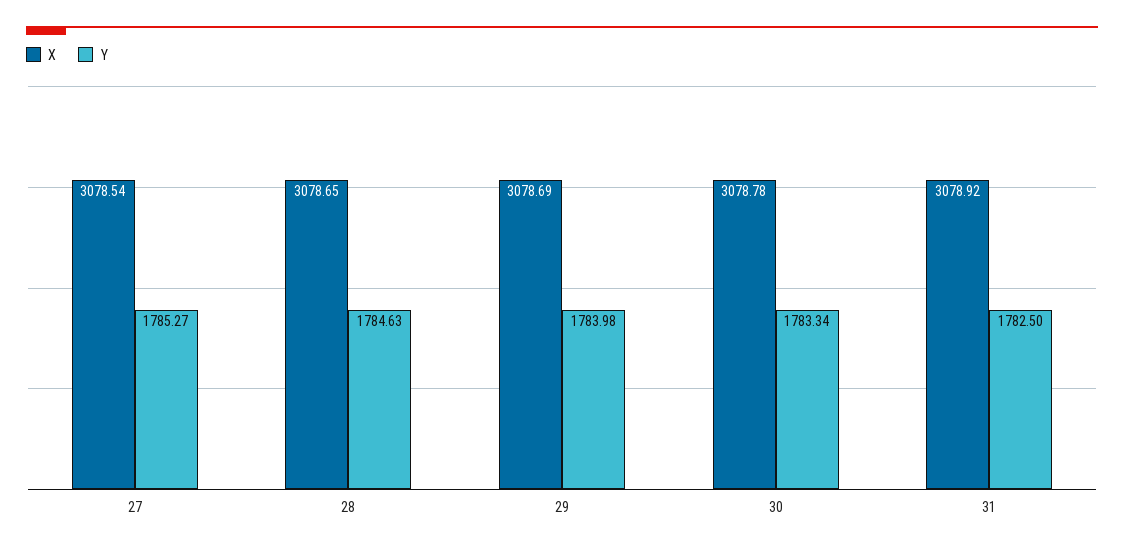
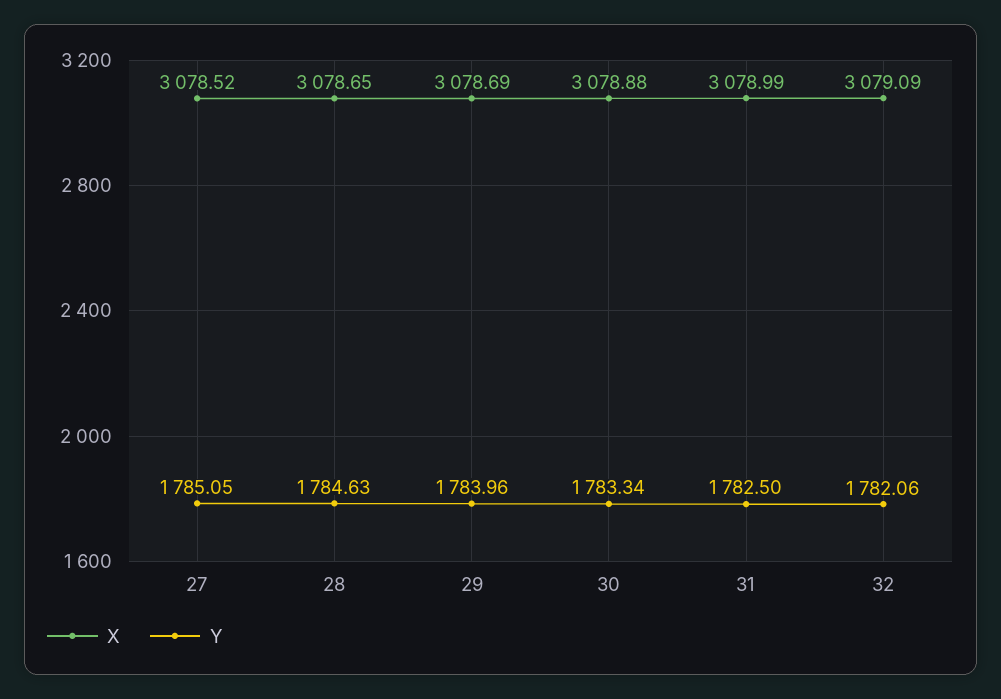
X, 27: 3078.54 -> 3078.52
Y, 27: 1785.27 -> 1785.05
Y, 29: 1783.98 -> 1783.96
X, 30: 3078.78 -> 3078.88
X, 31: 3078.92 -> 3078.99
X, 32: none -> 3079.09
Y, 32: none -> 1782.06

